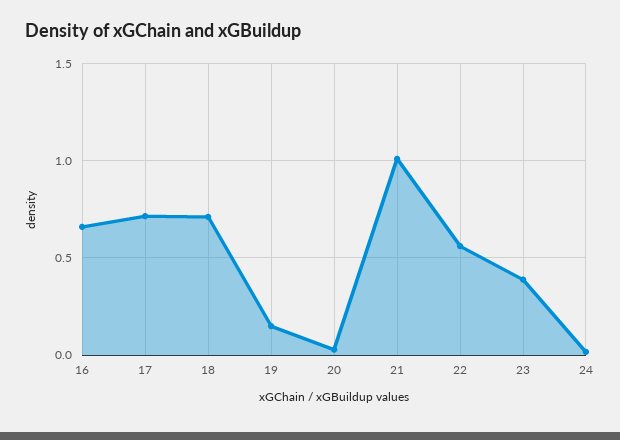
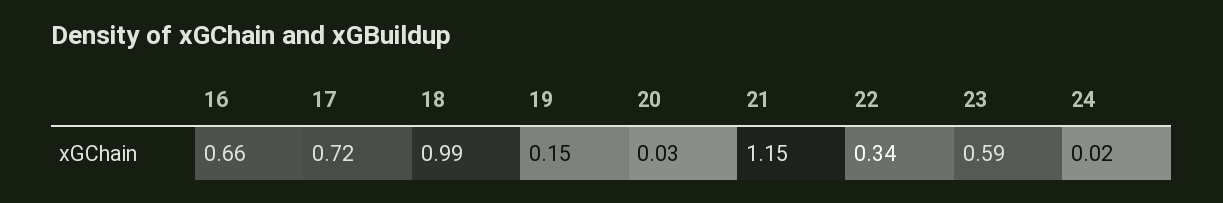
18: 0.7 -> 0.99
21: 1 -> 1.15
22: 0.55 -> 0.34
23: 0.4 -> 0.59

